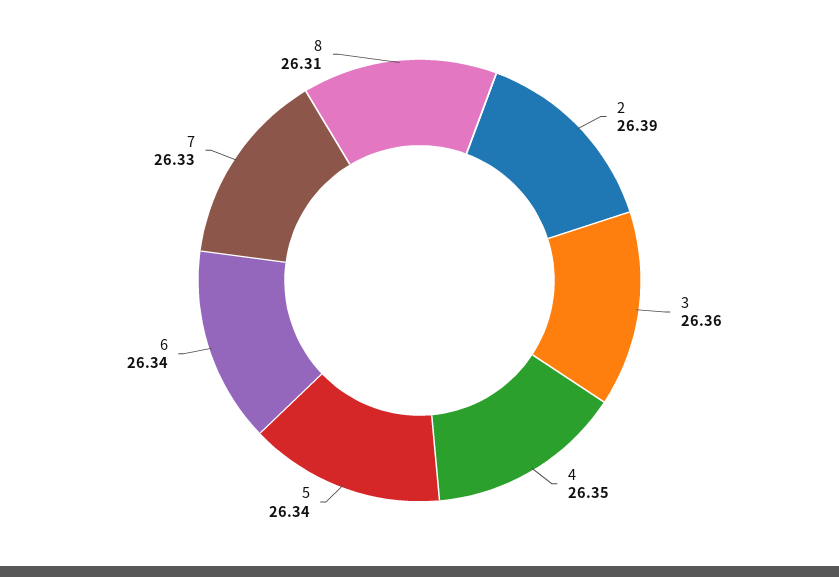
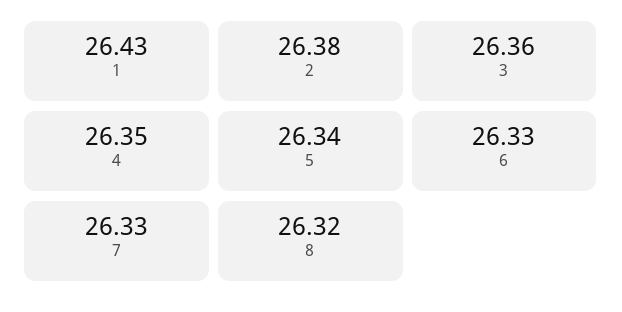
2: 26.39 -> 26.38
6: 26.34 -> 26.33
8: 26.31 -> 26.32
1: none -> 26.43

